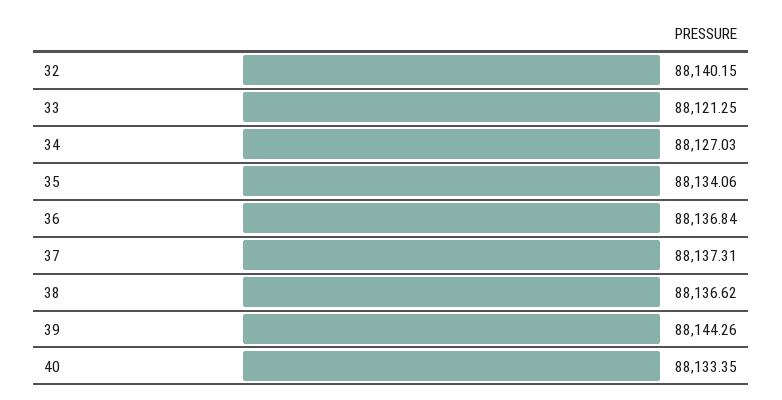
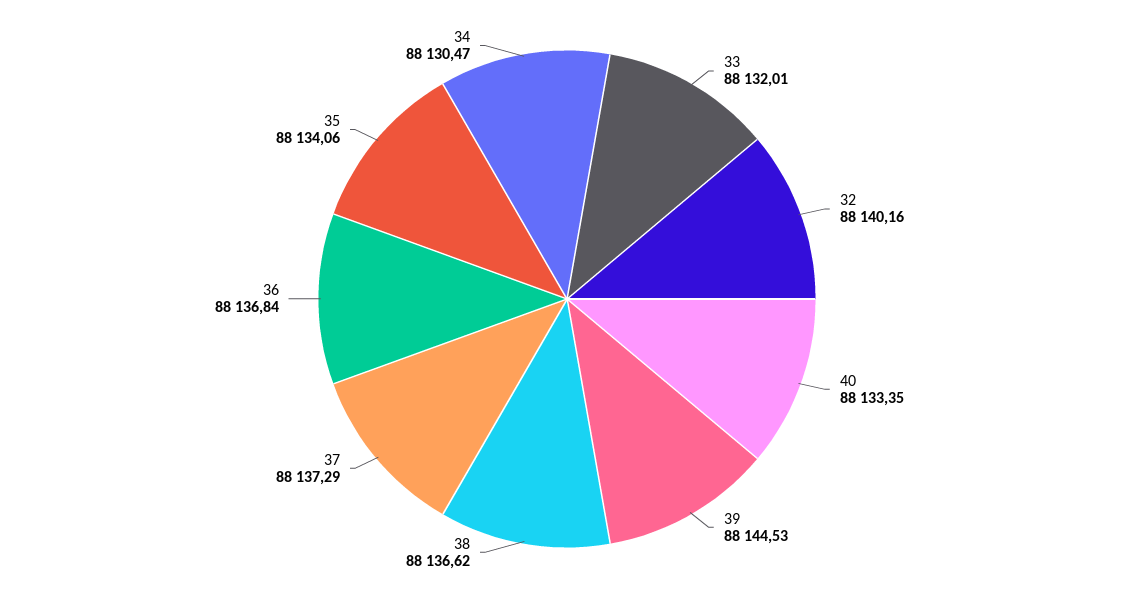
32: 88140.15 -> 88140.16
33: 88121.25 -> 88132.01
34: 88127.03 -> 88130.47
37: 88137.31 -> 88137.29
39: 88144.26 -> 88144.53

